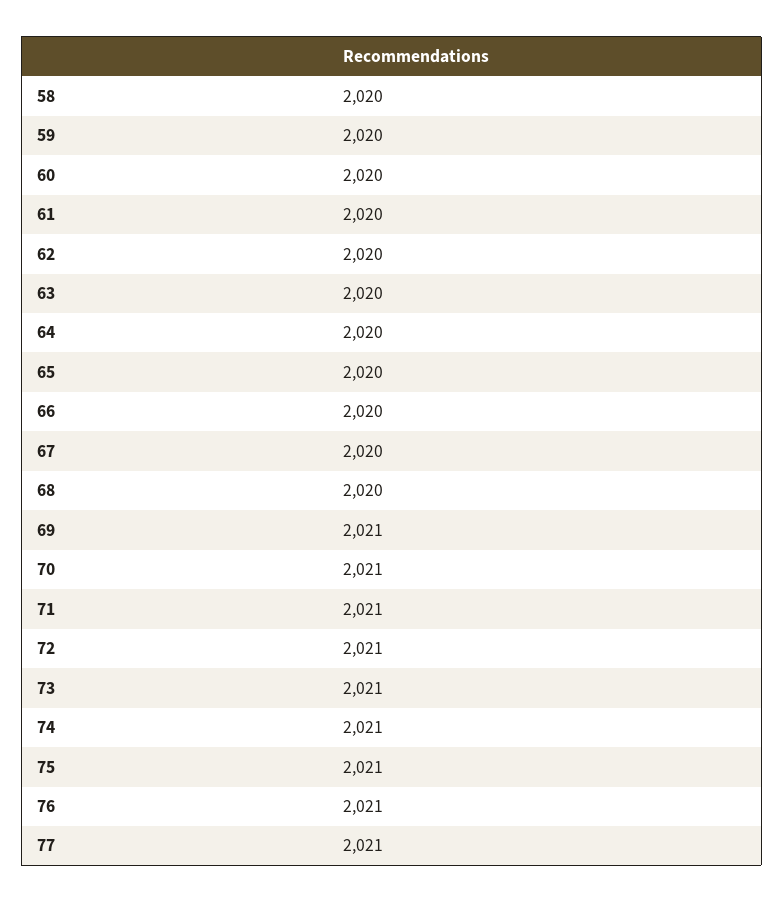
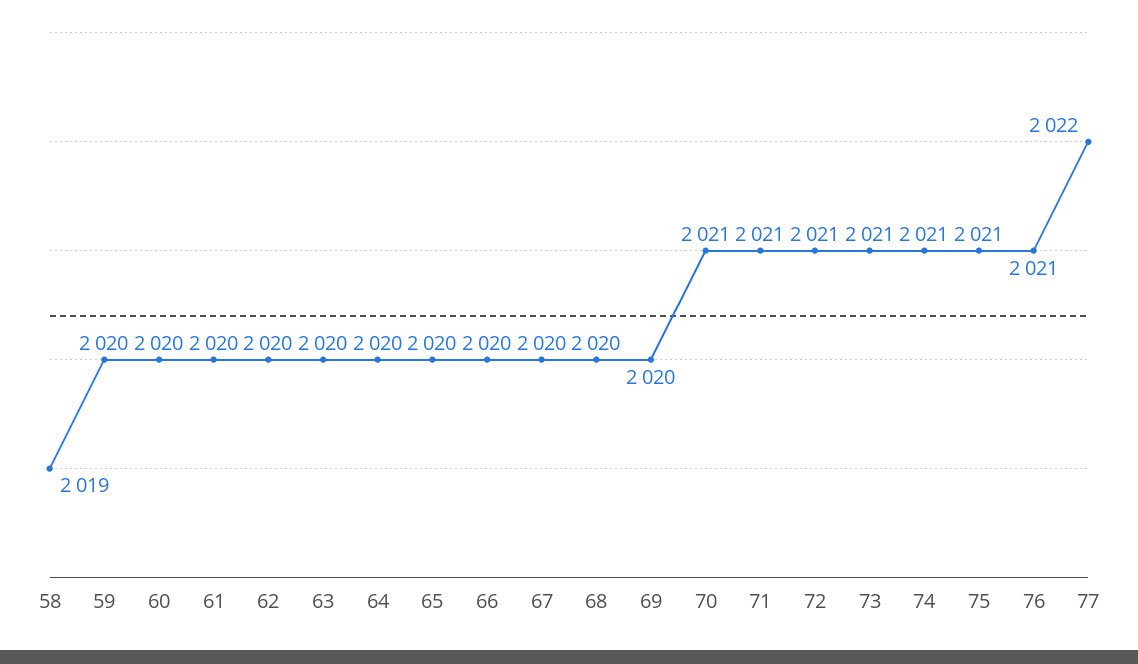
58: 2020 -> 2019
69: 2021 -> 2020
77: 2021 -> 2022

